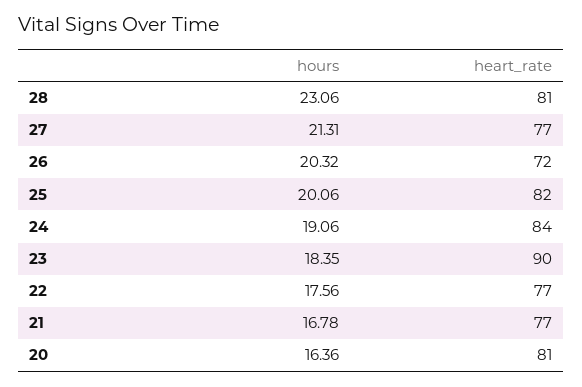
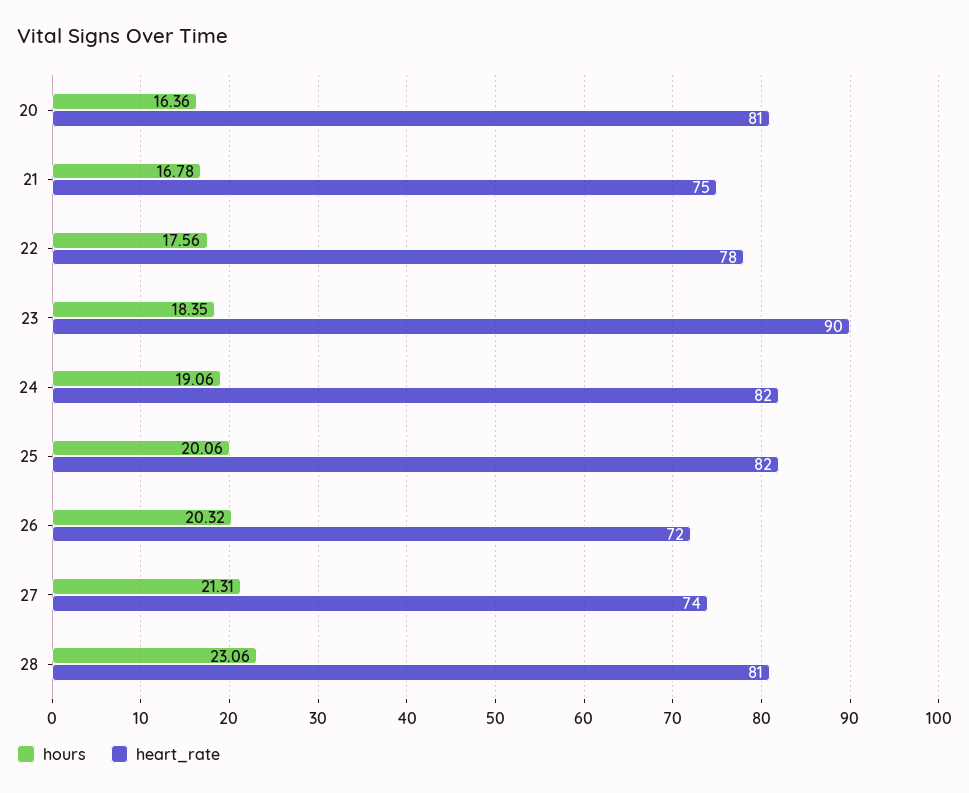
heart_rate, 27: 77 -> 74
heart_rate, 24: 84 -> 82
heart_rate, 22: 77 -> 78
heart_rate, 21: 77 -> 75

